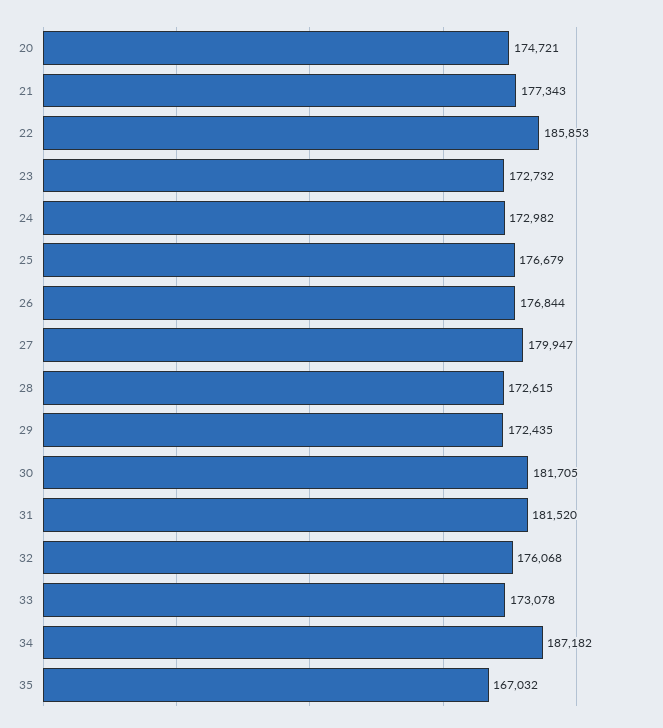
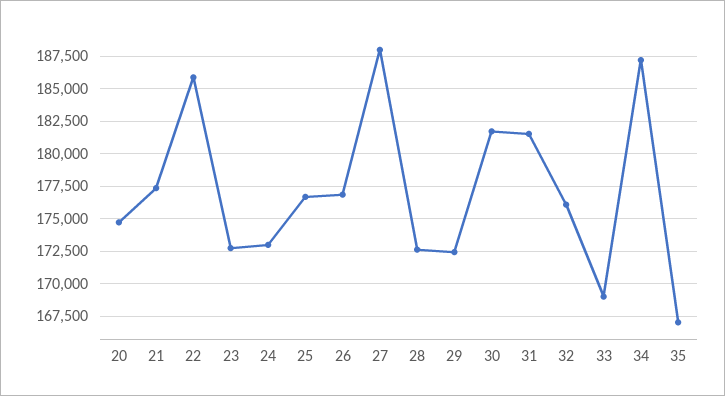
27: 179947 -> 188000
33: 173078 -> 169000

